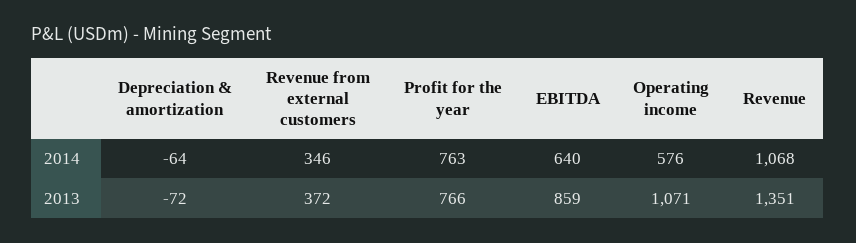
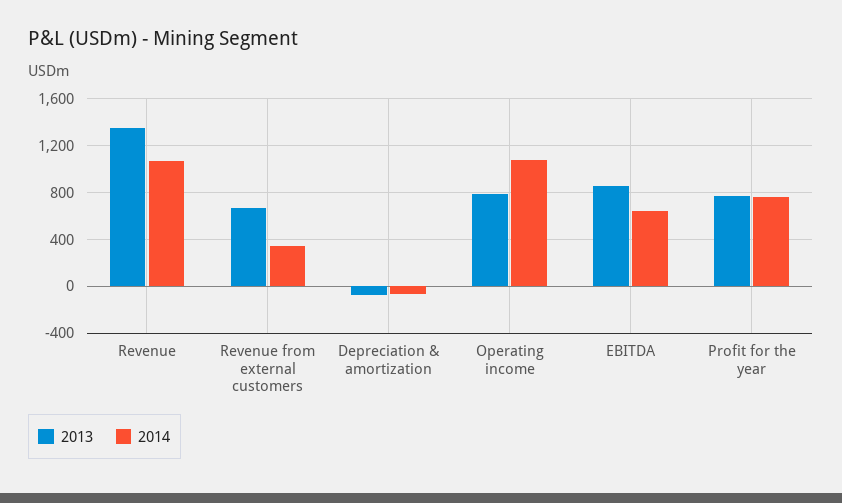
2014, Operating income: 576 -> 1100
2013, Revenue from external customers: 372 -> 700
2013, Operating income: 1071 -> 800

